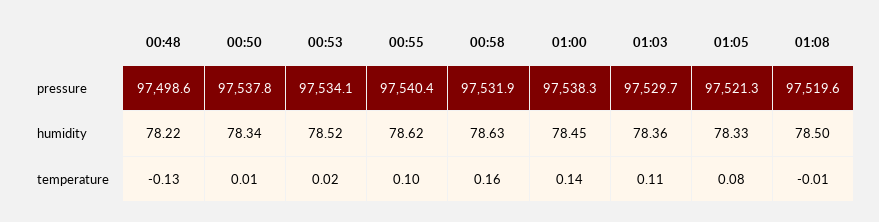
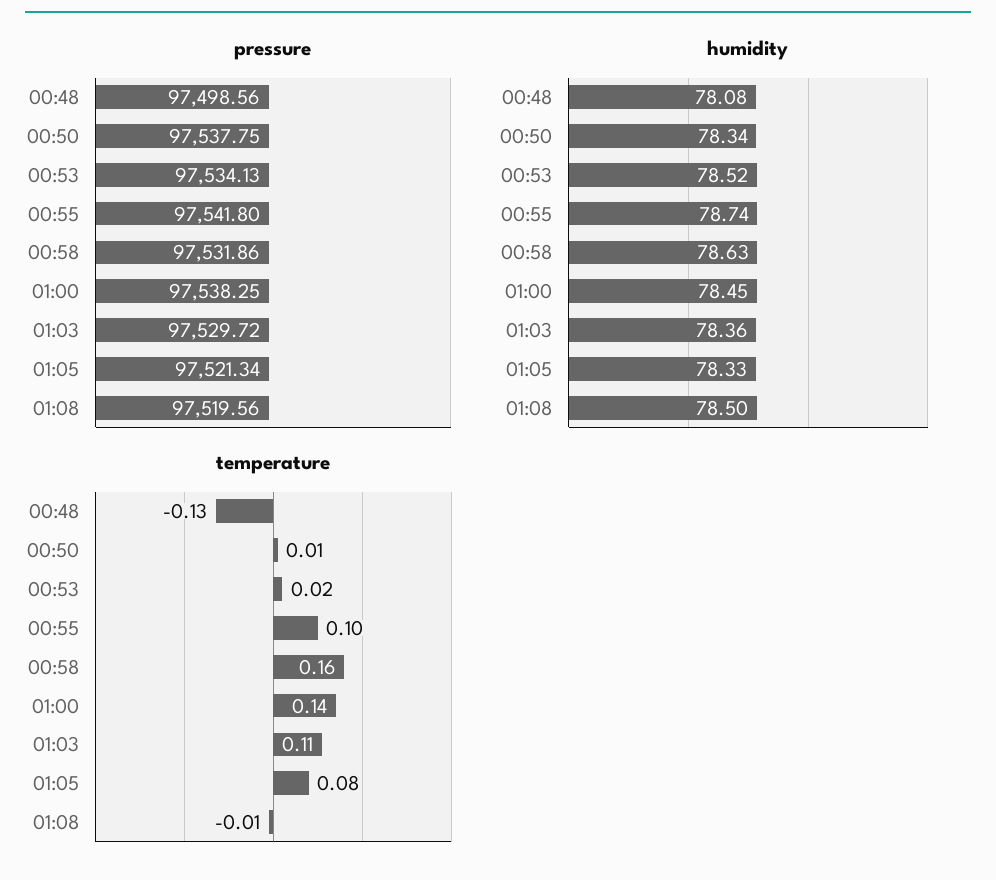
pressure, 00:55: 97540.4 -> 97541.8
humidity, 00:48: 78.22 -> 78.08
humidity, 00:55: 78.62 -> 78.74

